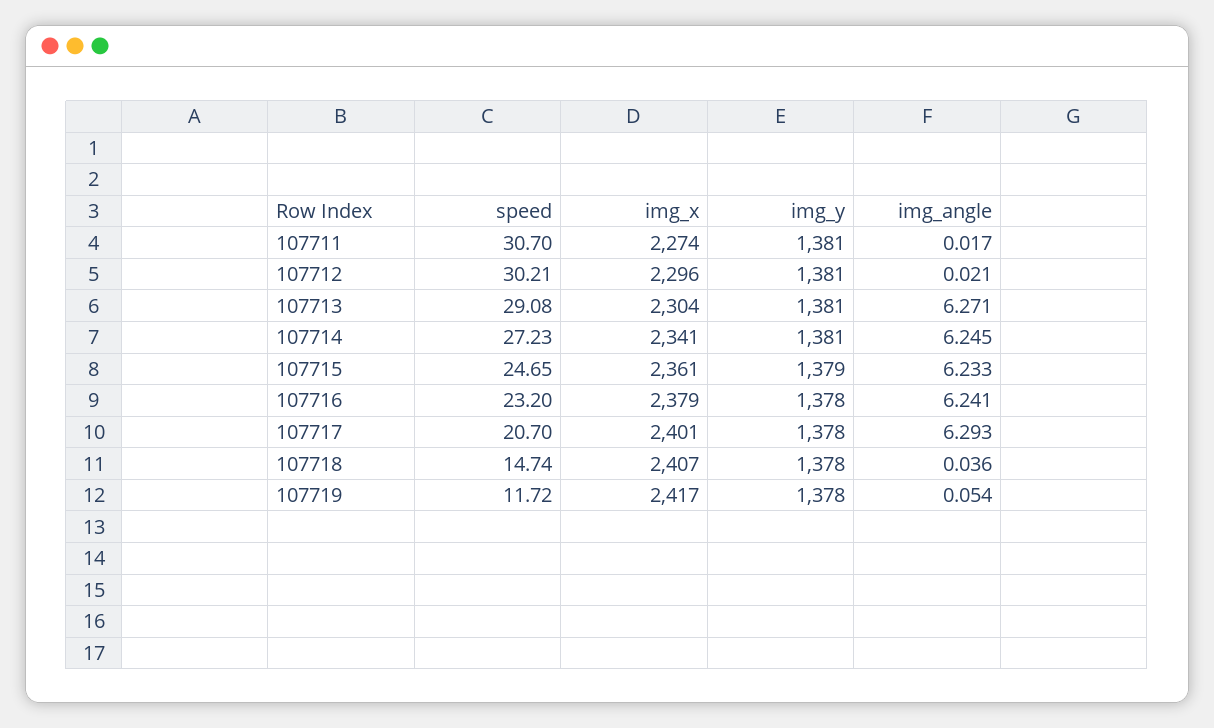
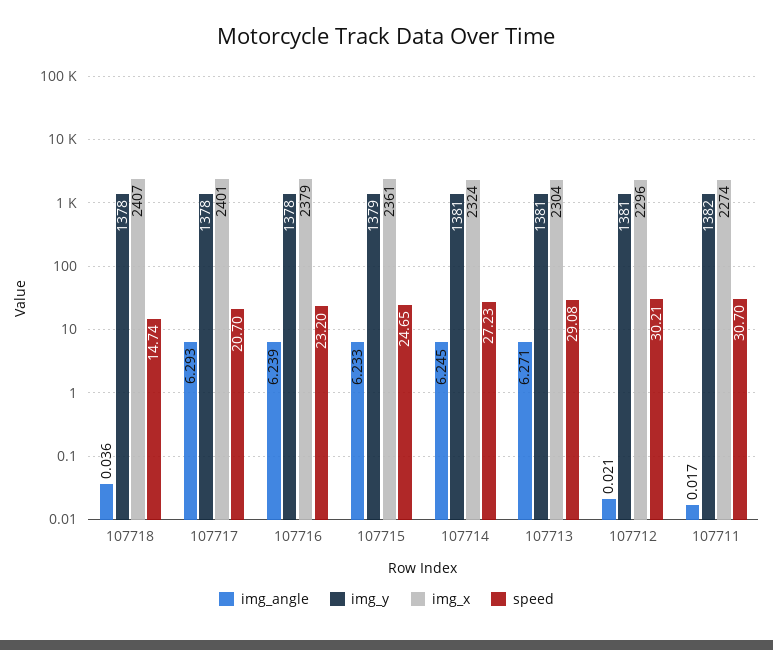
img_y, 107711: 1381 -> 1382
img_x, 107714: 2341 -> 2324
img_angle, 107716: 6.241 -> 6.239
speed, 107719: 11.72 -> none
img_x, 107719: 2417 -> none
img_y, 107719: 1378 -> none
img_angle, 107719: 0.054 -> none

